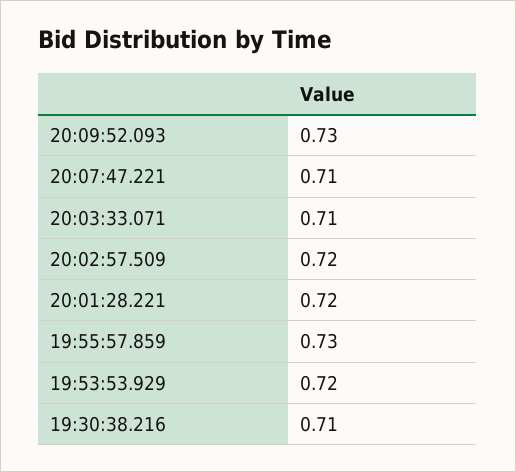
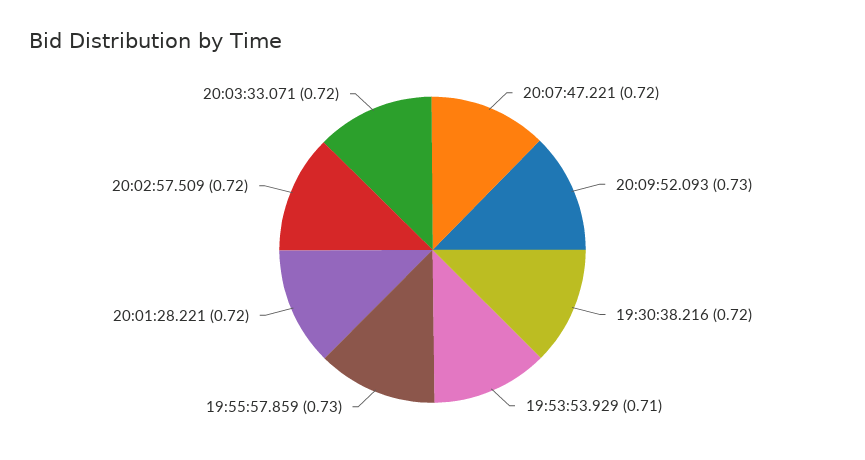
20:07:47.221: 0.71 -> 0.72
20:03:33.071: 0.71 -> 0.72
19:53:53.929: 0.72 -> 0.71
19:30:38.216: 0.71 -> 0.72

